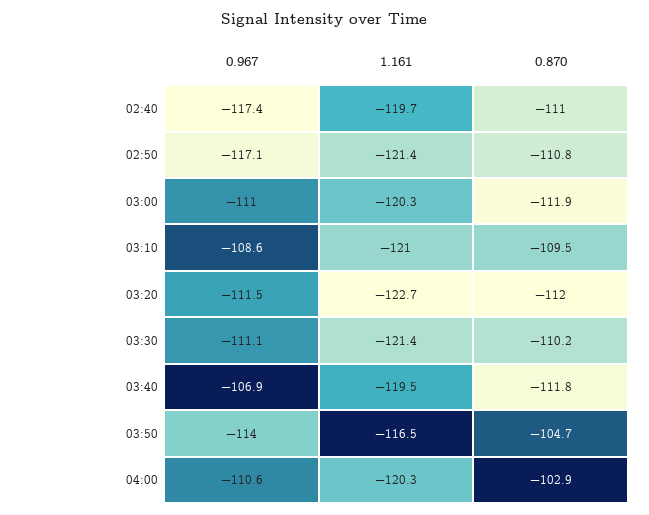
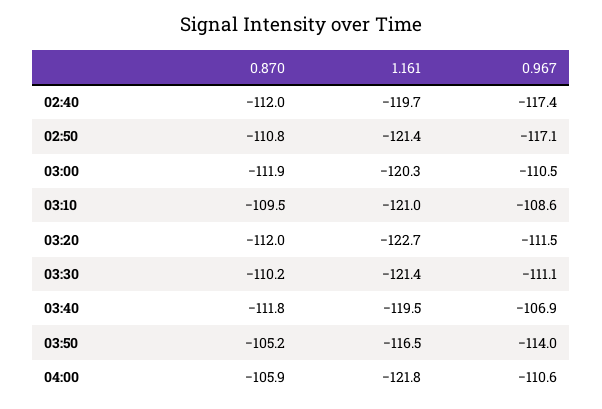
0.870, 02:40: -111 -> -112
0.967, 03:00: -111 -> -110.5
0.870, 03:50: -104.7 -> -105.2
1.161, 04:00: -120.3 -> -121.8
0.870, 04:00: -102.9 -> -105.9

